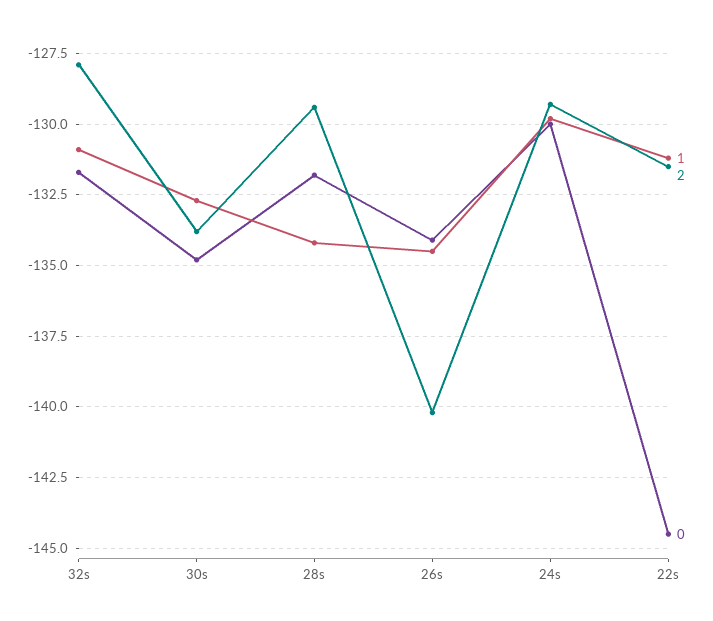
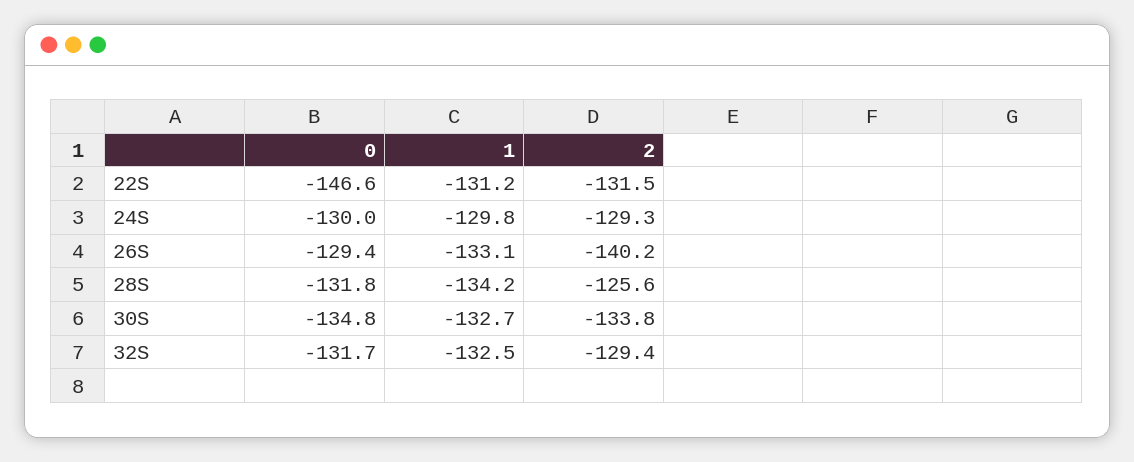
1, 32s: -131 -> -132.5
2, 32s: -128 -> -129.4
2, 28s: -129.5 -> -125.6
1, 26s: -134.5 -> -133.1
0, 26s: -134 -> -129.4
0, 22s: -144.5 -> -146.6

